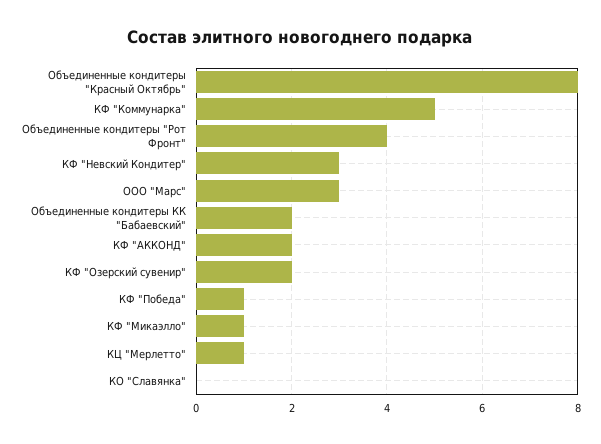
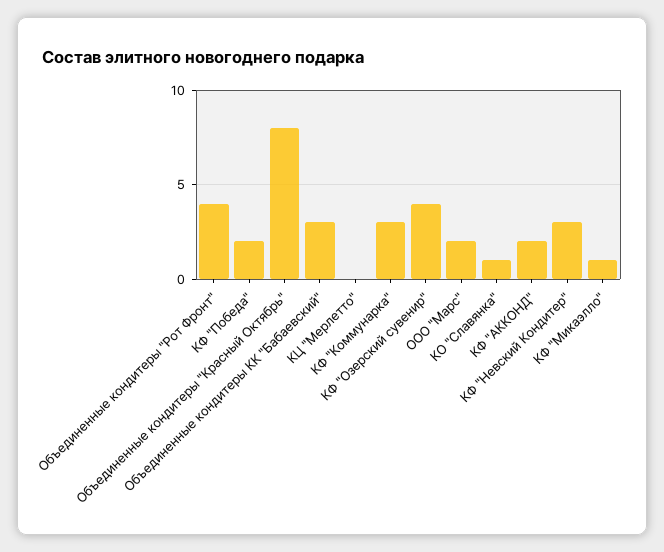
КФ "Коммунарка": 5 -> 3
ООО "Марс": 3 -> 2
Объединенные кондитеры КК "Бабаевский": 2 -> 3
КФ "Озерский сувенир": 2 -> 4
КФ "Победа": 1 -> 2
КЦ "Мерлетто": 1 -> 0
КО "Славянка": 0 -> 1

